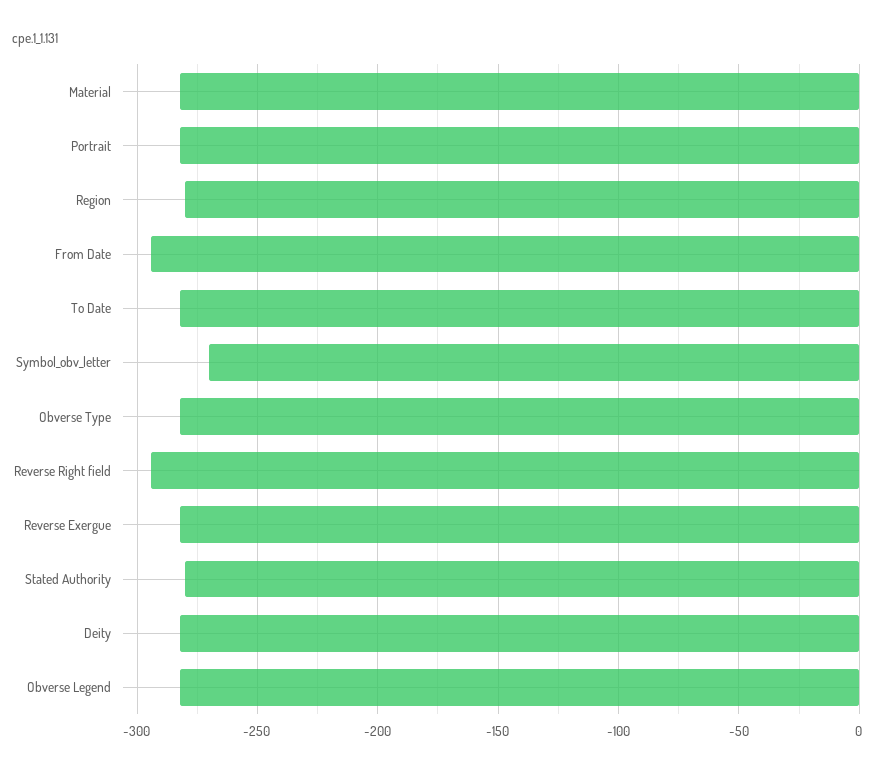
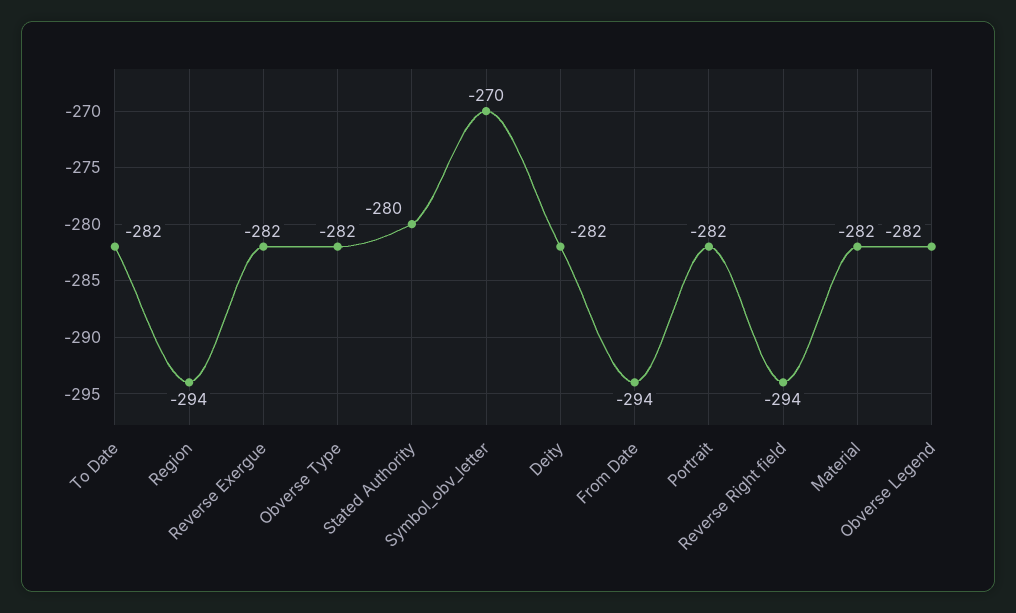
Region: -280 -> -294

